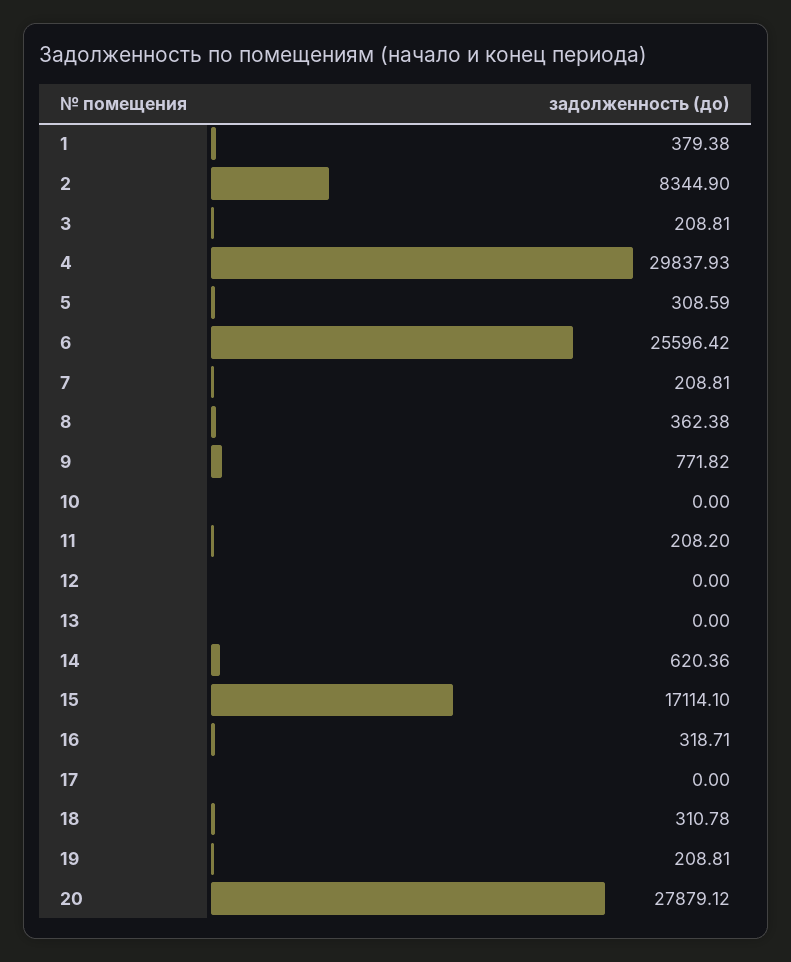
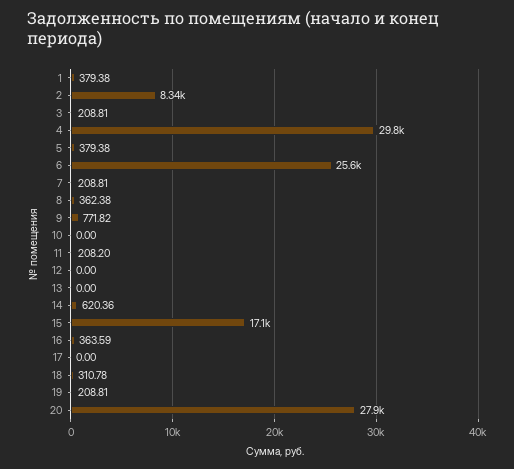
5: 308.59 -> 379.38
16: 318.71 -> 363.59

